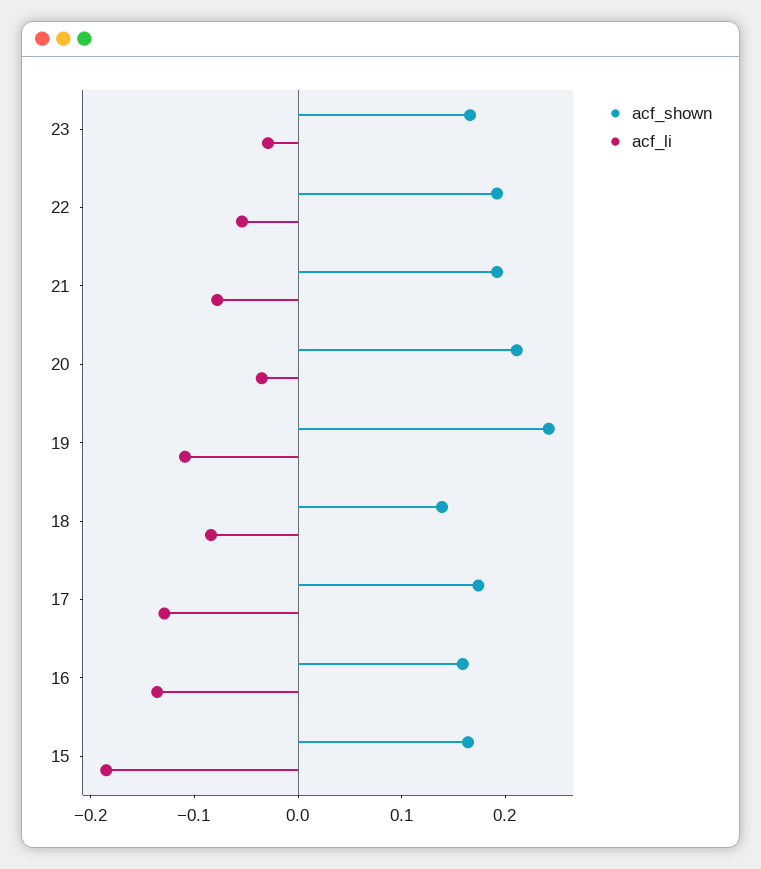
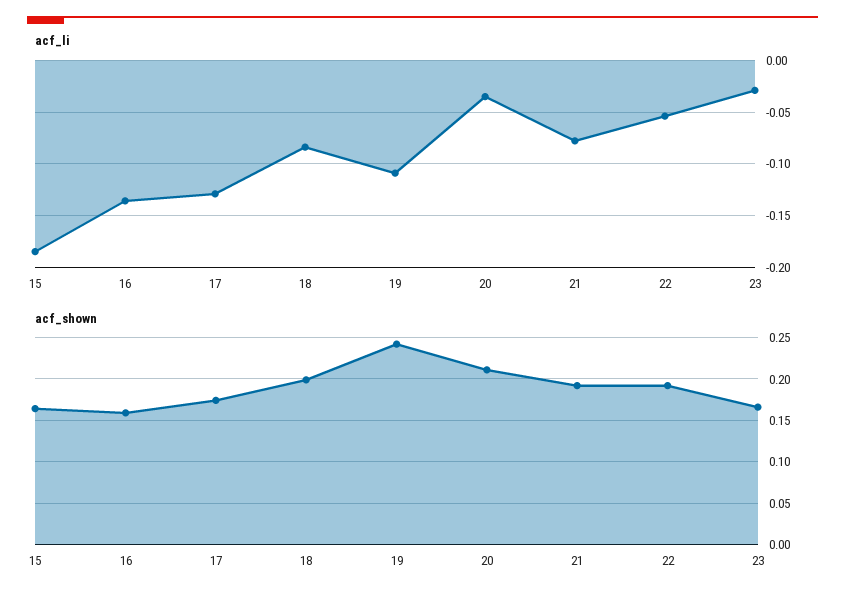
acf_shown, 18: 0.14 -> 0.2

